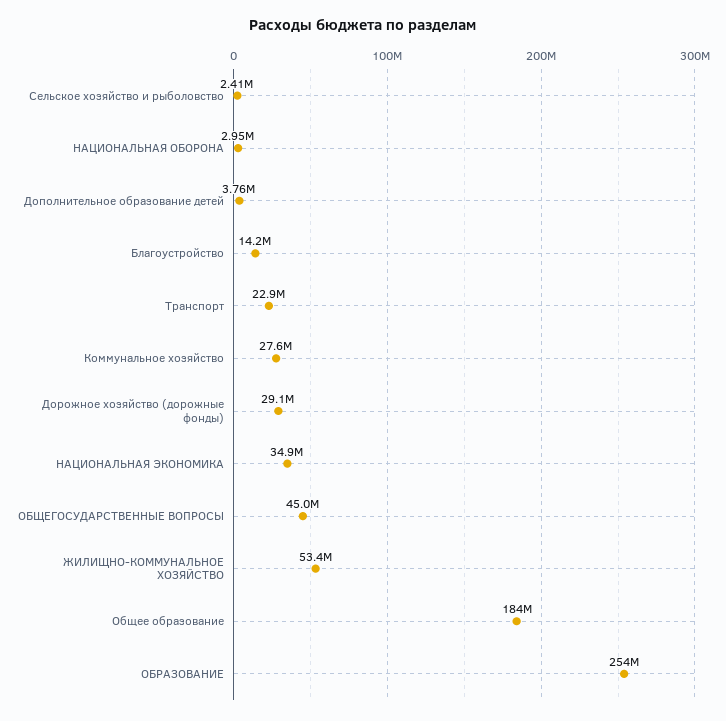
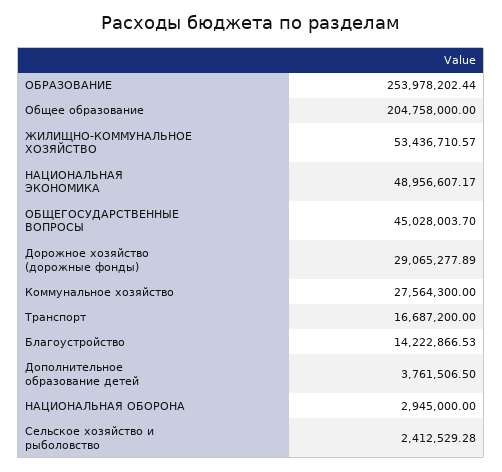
Транспорт: 22900000 -> 16687200
НАЦИОНАЛЬНАЯ ЭКОНОМИКА: 34900000 -> 48956607.17
Общее образование: 184000000 -> 204758000

